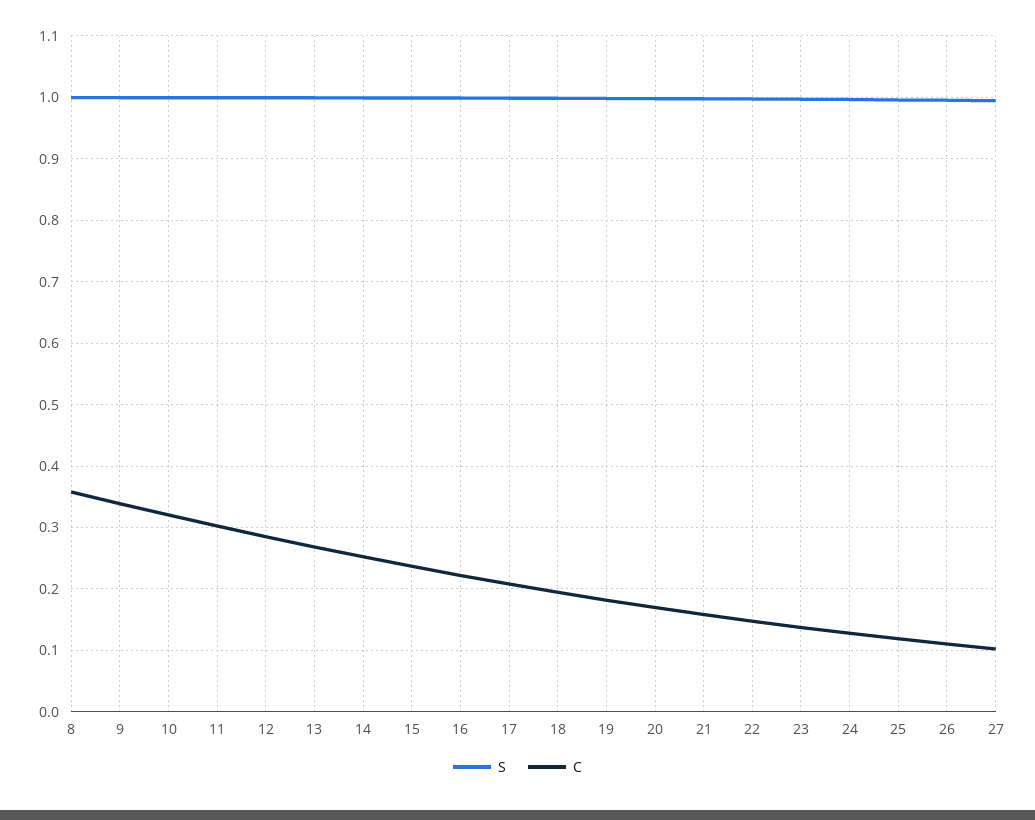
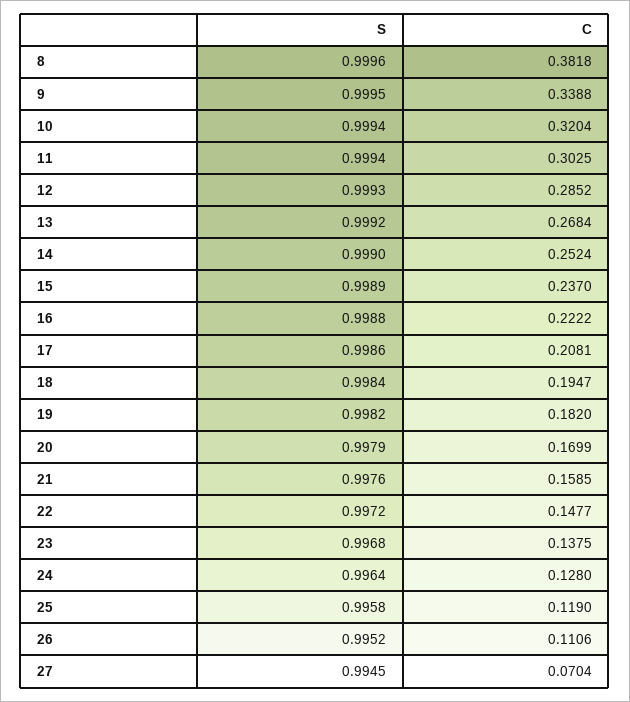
C, 8: 0.36 -> 0.3818
C, 27: 0.1 -> 0.0704

